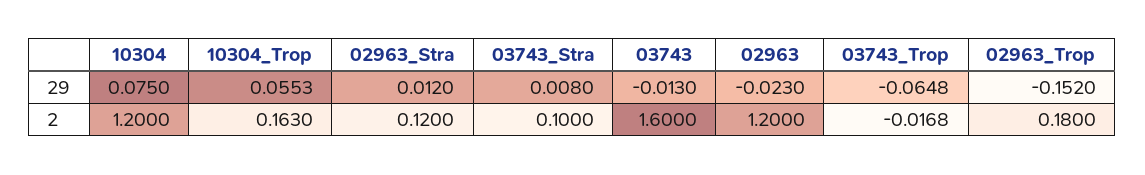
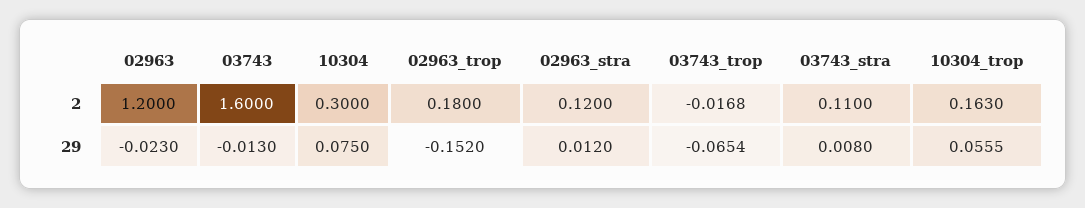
10304_Trop, 29: 0.0553 -> 0.0555
03743_Trop, 29: -0.0648 -> -0.0654
10304, 2: 1.2 -> 0.3
03743_Stra, 2: 0.1 -> 0.11

